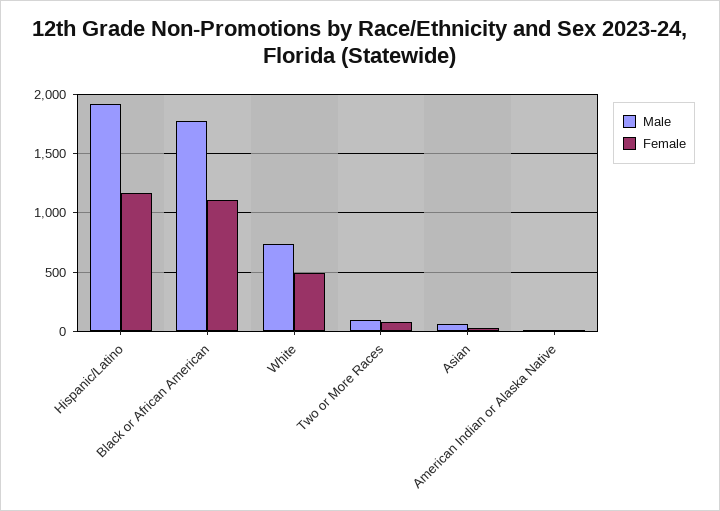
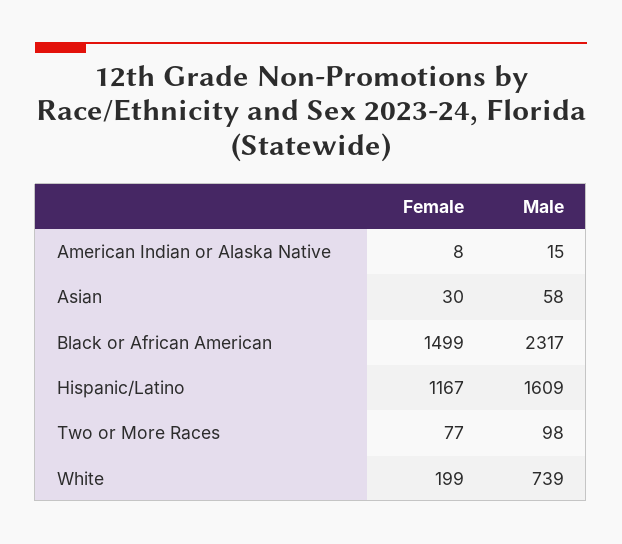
Male, Hispanic/Latino: 1900 -> 1609
Male, Black or African American: 1800 -> 2317
Female, Black or African American: 1100 -> 1499
Female, White: 500 -> 199

